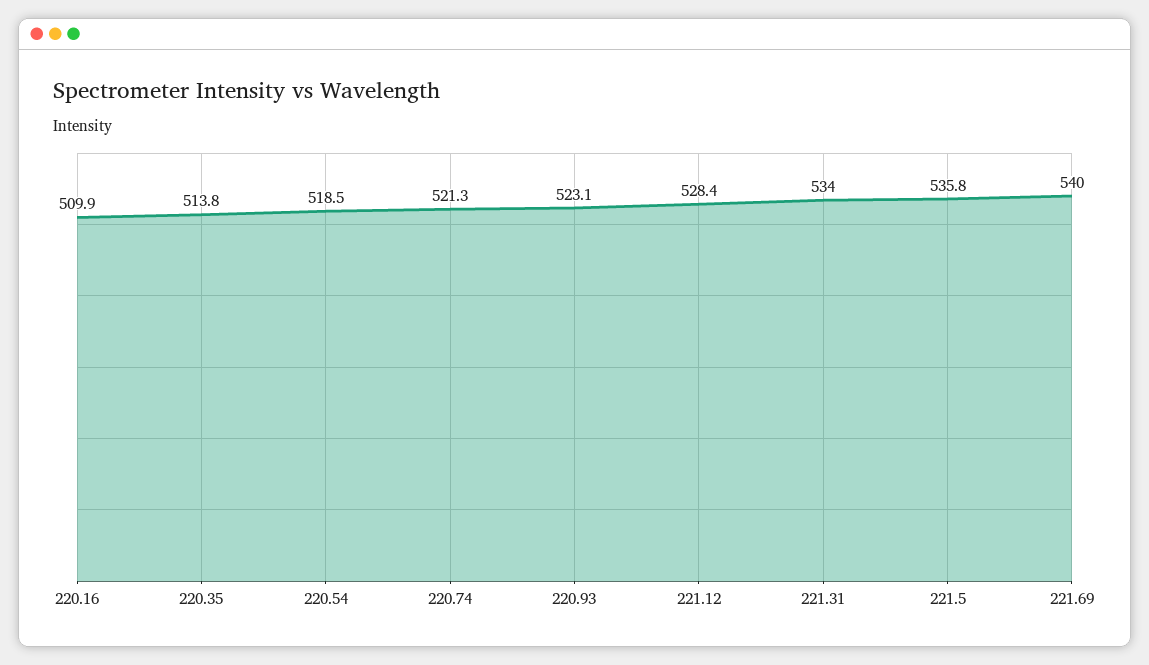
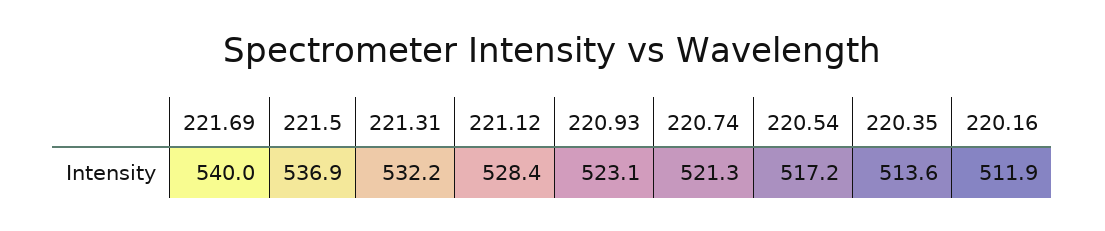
220.16: 509.9 -> 511.9
220.35: 513.8 -> 513.6
220.54: 518.5 -> 517.2
221.31: 534 -> 532.2
221.5: 535.8 -> 536.9

